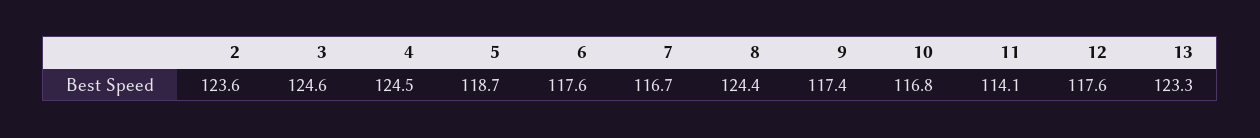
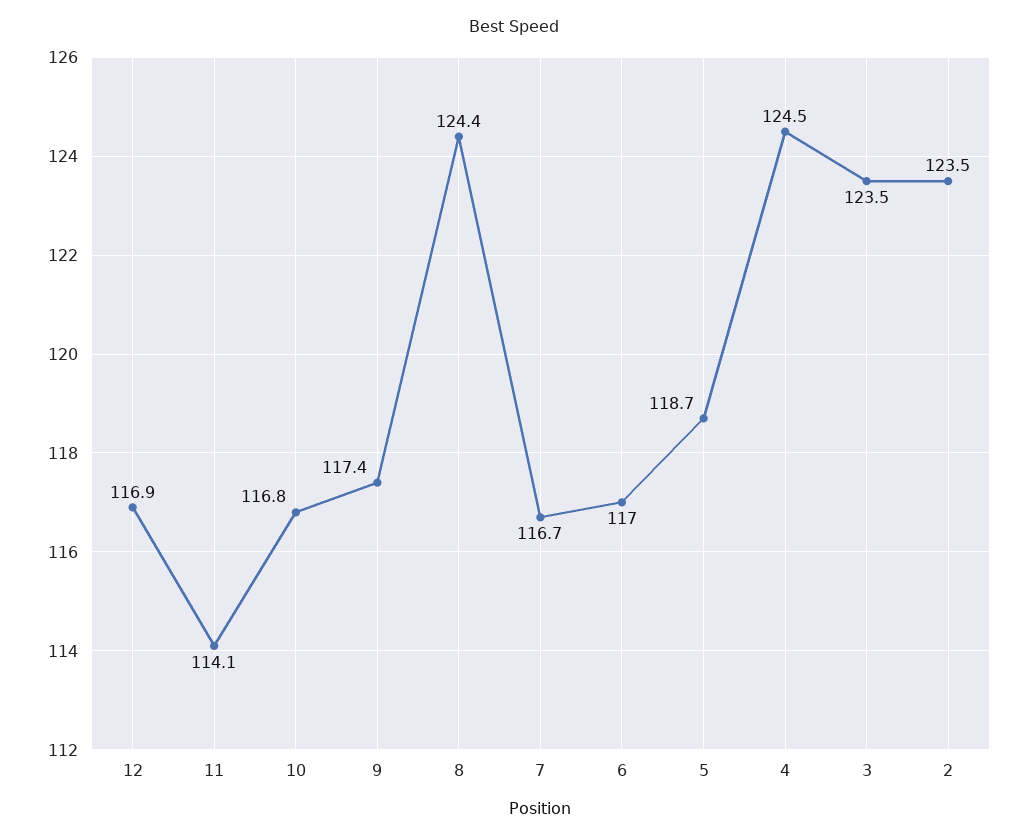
2: 123.6 -> 123.5
3: 124.6 -> 123.5
6: 117.6 -> 117
12: 117.6 -> 116.9
13: 123.3 -> none

